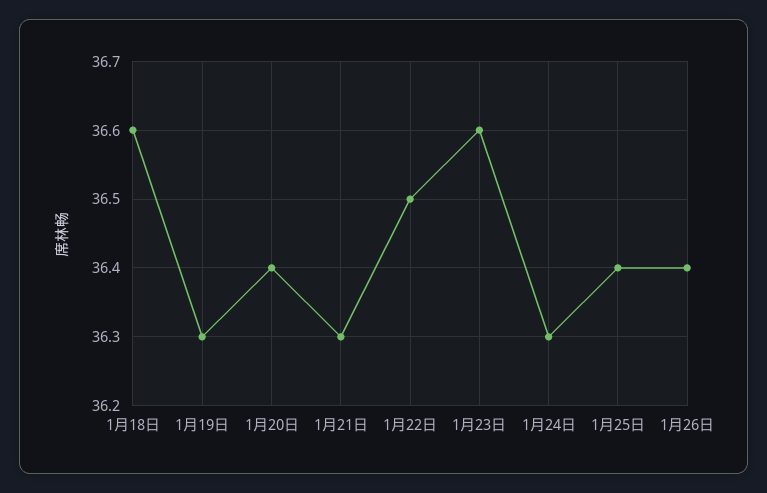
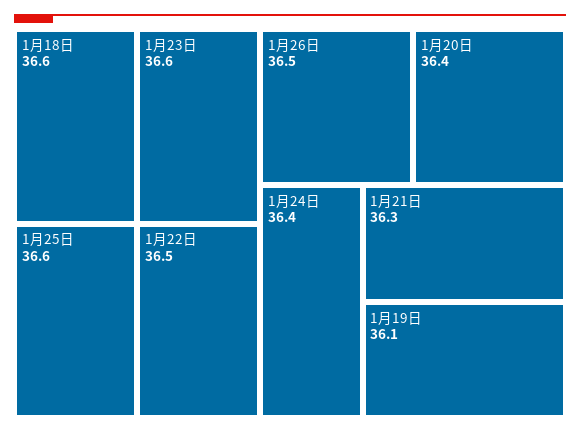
1月19日: 36.3 -> 36.1
1月24日: 36.3 -> 36.4
1月25日: 36.4 -> 36.6
1月26日: 36.4 -> 36.5

